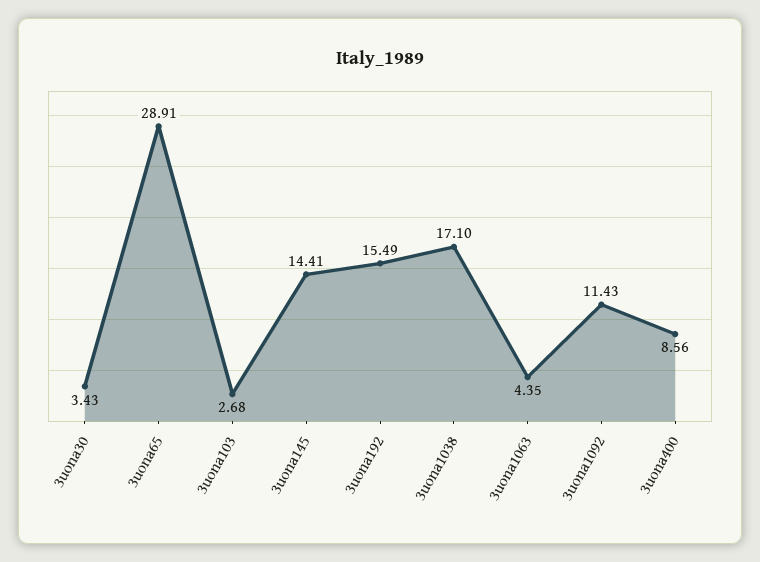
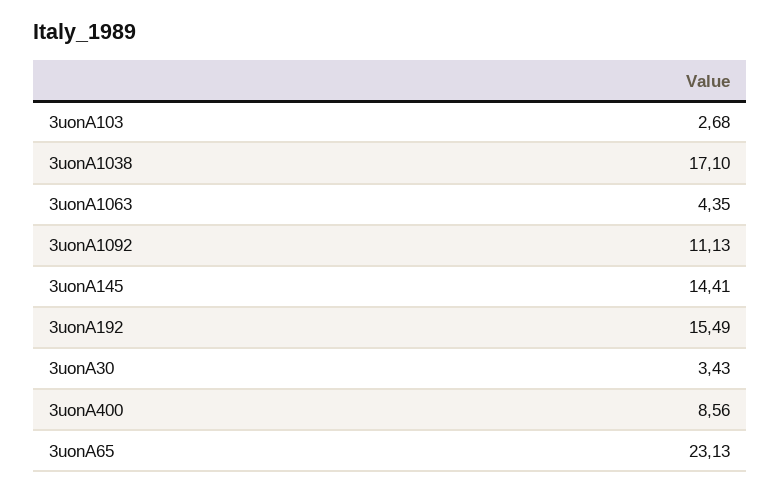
3uona65: 28.91 -> 23.13
3uona1092: 11.43 -> 11.13

